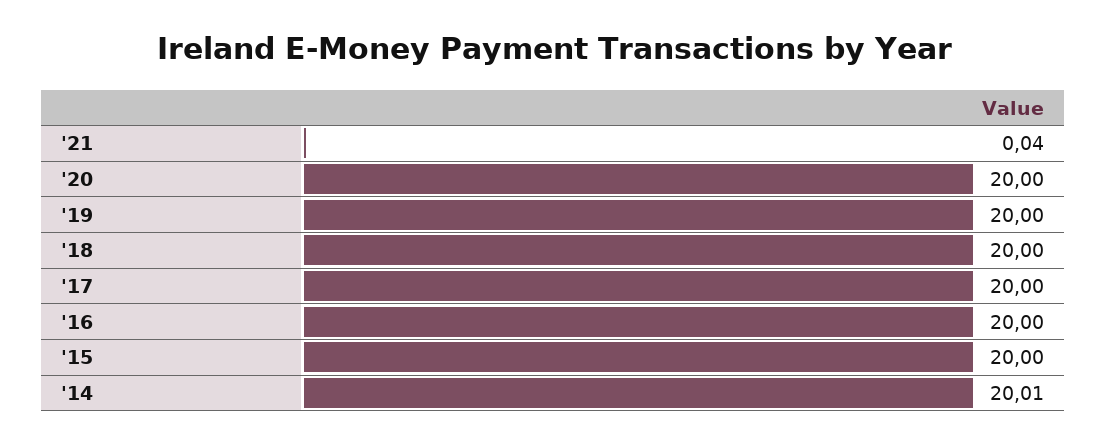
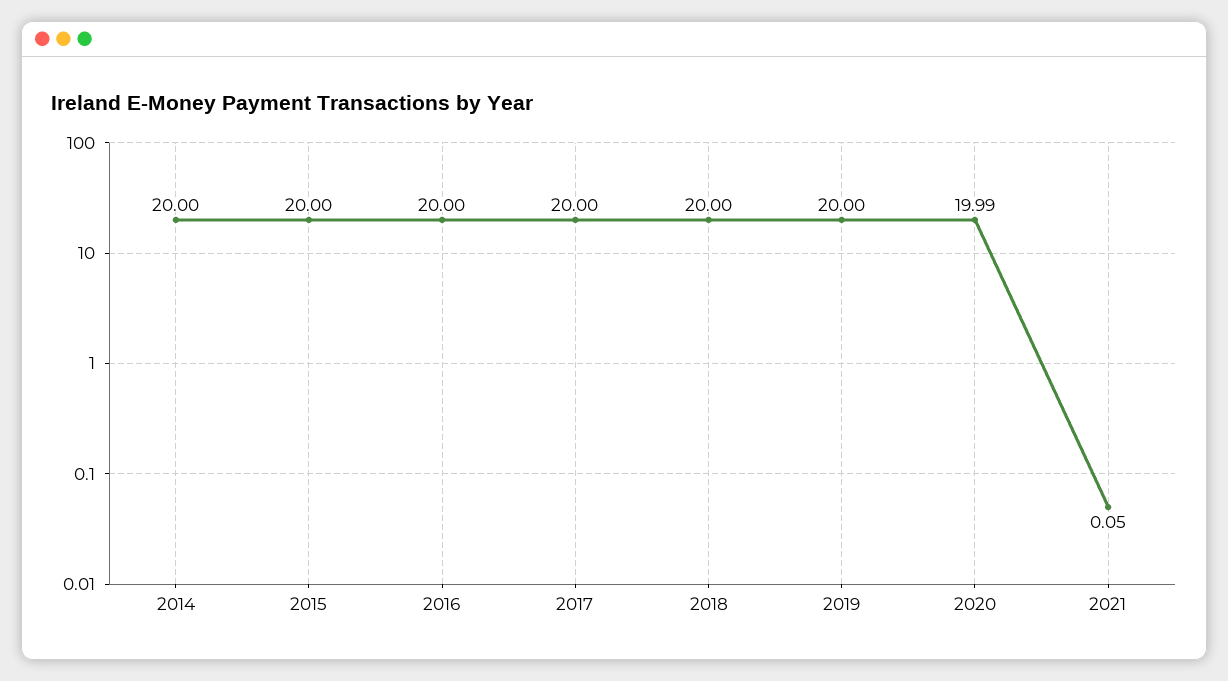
'21: 0.04 -> 0.05
'20: 20 -> 19.99
'14: 20.01 -> 20

